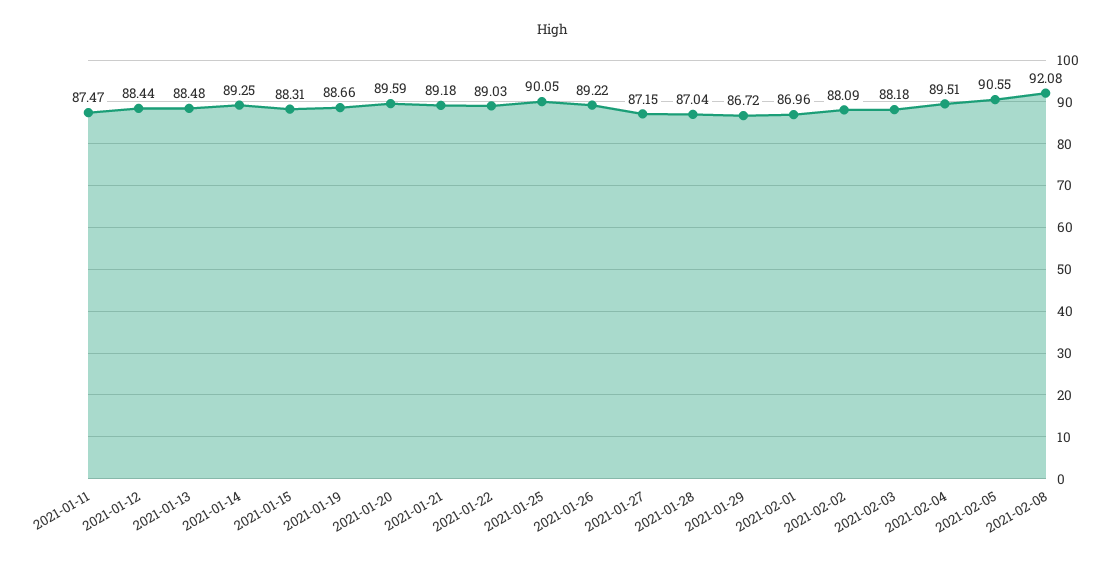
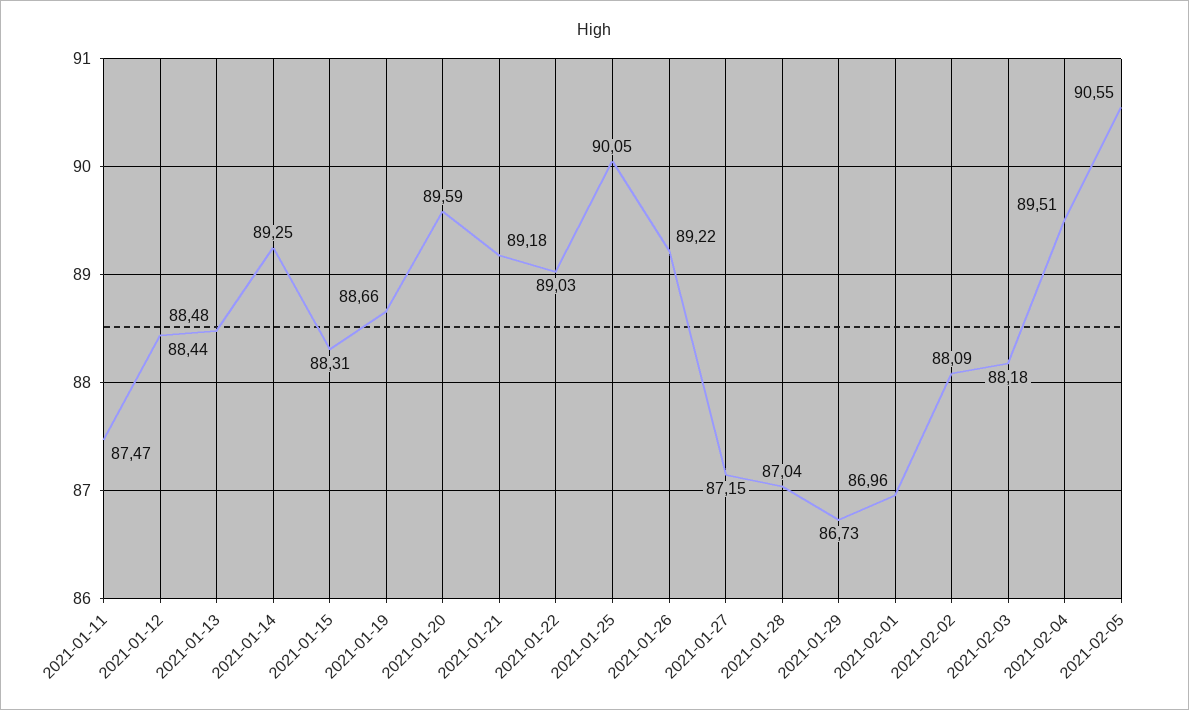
2021-01-29: 86.72 -> 86.73
2021-02-08: 92.08 -> none

